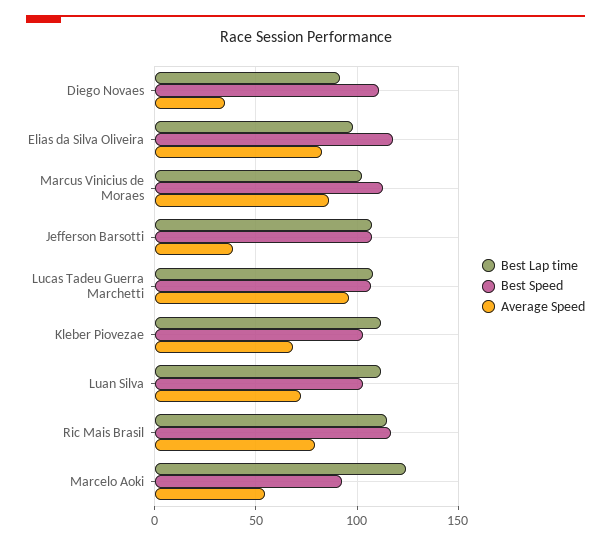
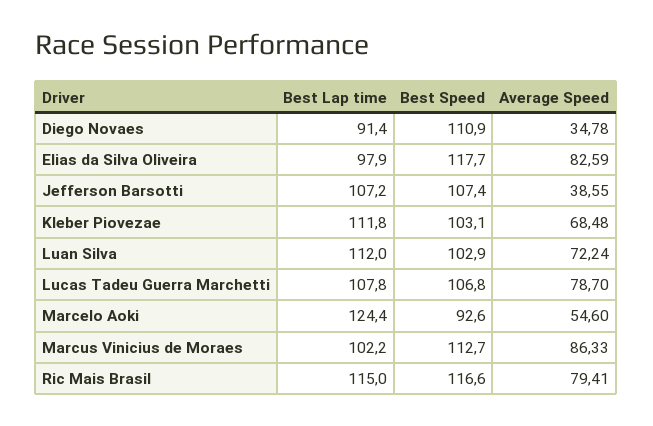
Average Speed, Lucas Tadeu Guerra Marchetti: 95 -> 78.7

